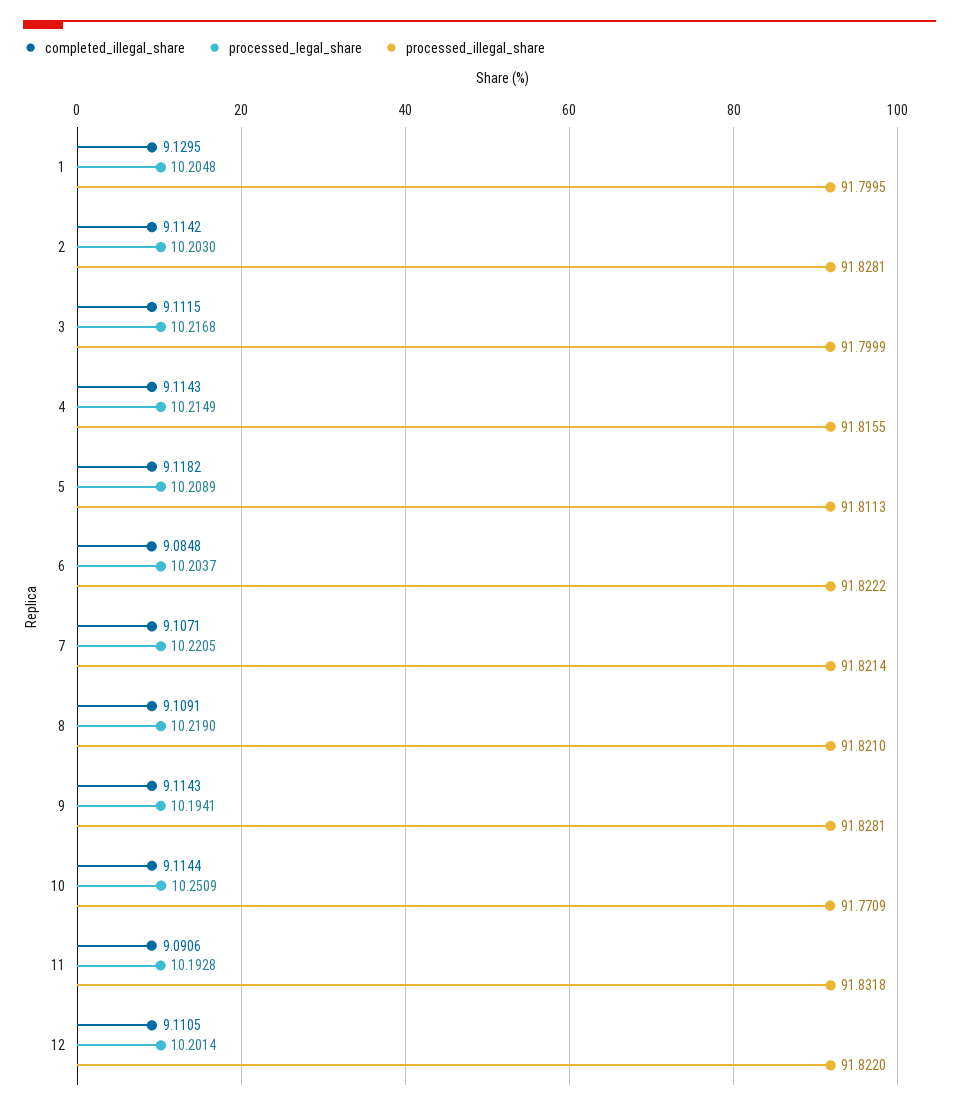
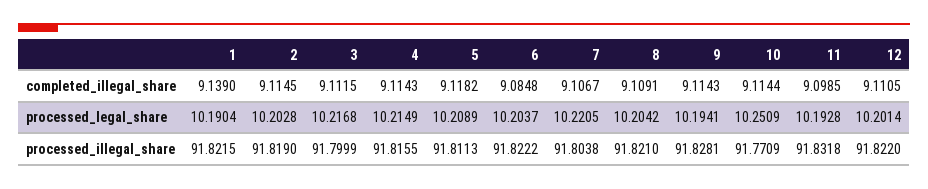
completed_illegal_share, 1: 9.1295 -> 9.139
processed_legal_share, 1: 10.2048 -> 10.1904
processed_illegal_share, 1: 91.7995 -> 91.8215
completed_illegal_share, 2: 9.1142 -> 9.1145
processed_legal_share, 2: 10.203 -> 10.2028
processed_illegal_share, 2: 91.8281 -> 91.819
completed_illegal_share, 7: 9.1071 -> 9.1067
processed_illegal_share, 7: 91.8214 -> 91.8038
processed_legal_share, 8: 10.219 -> 10.2042
completed_illegal_share, 11: 9.0906 -> 9.0985

